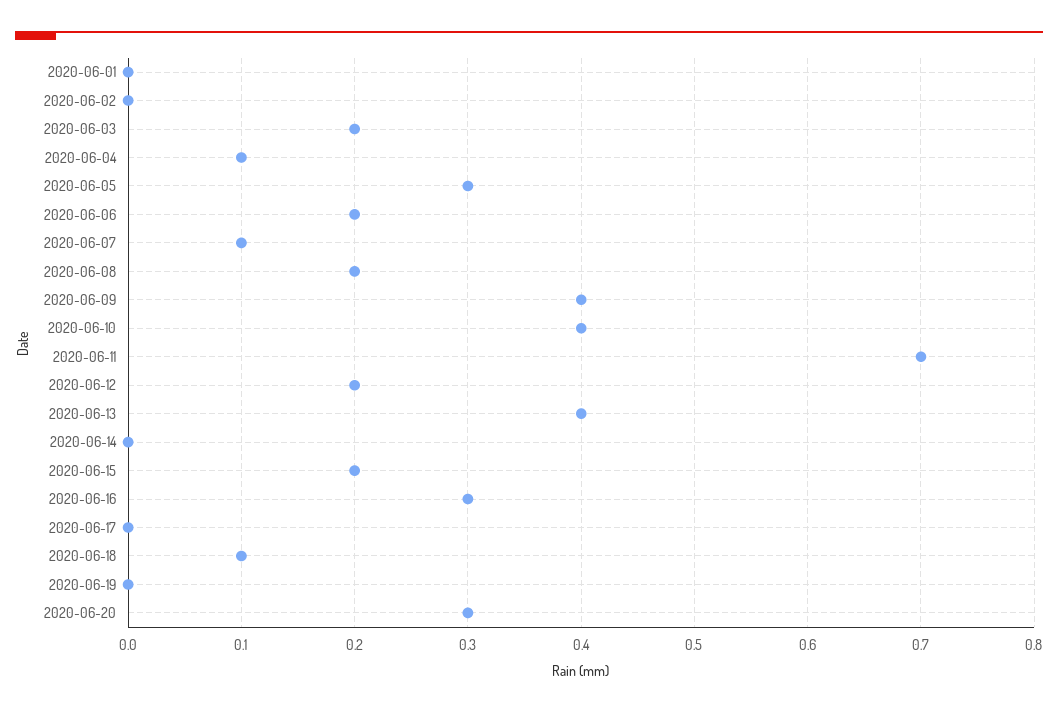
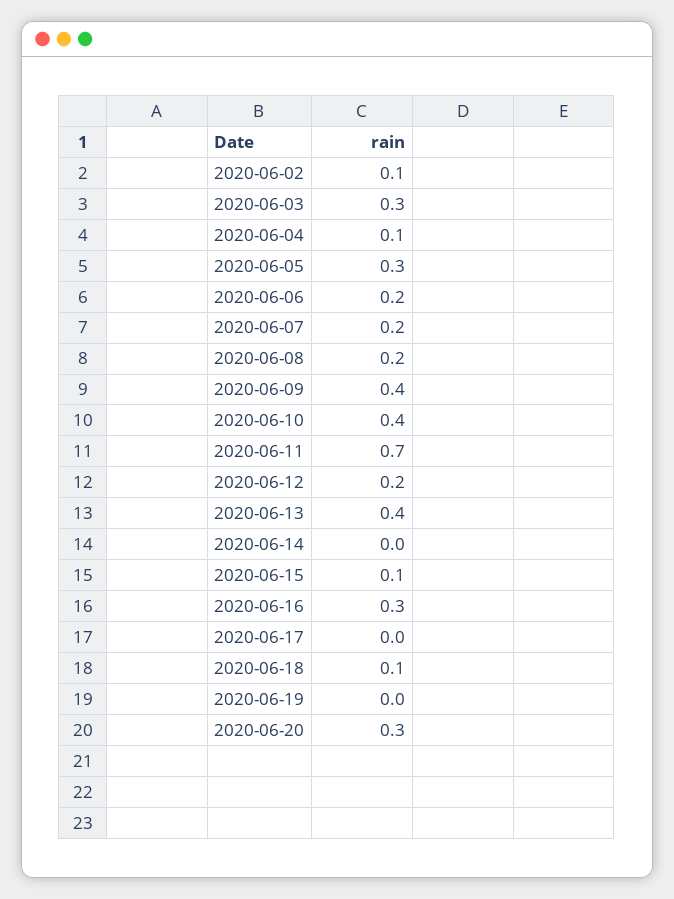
2020-06-01: 0 -> none
2020-06-02: 0 -> 0.1
2020-06-03: 0.2 -> 0.3
2020-06-07: 0.1 -> 0.2
2020-06-15: 0.2 -> 0.1

